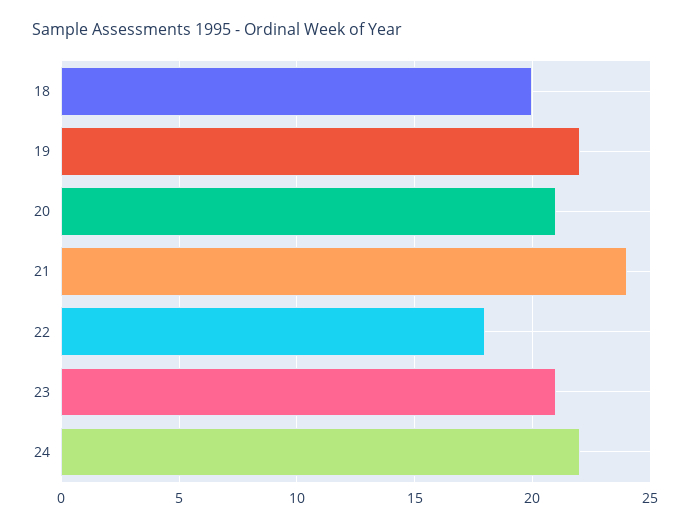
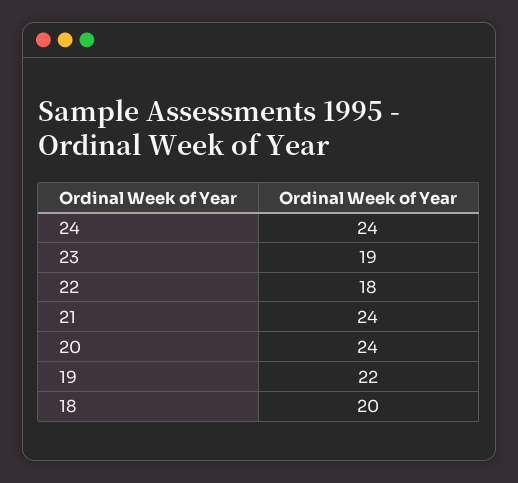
20: 21 -> 24
23: 21 -> 19
24: 22 -> 24

